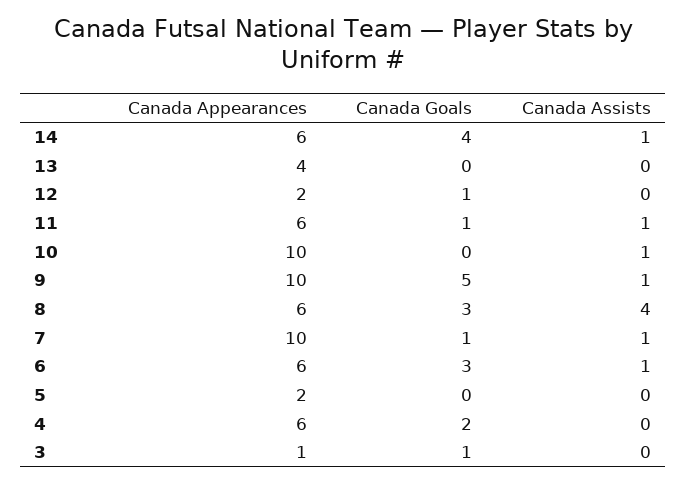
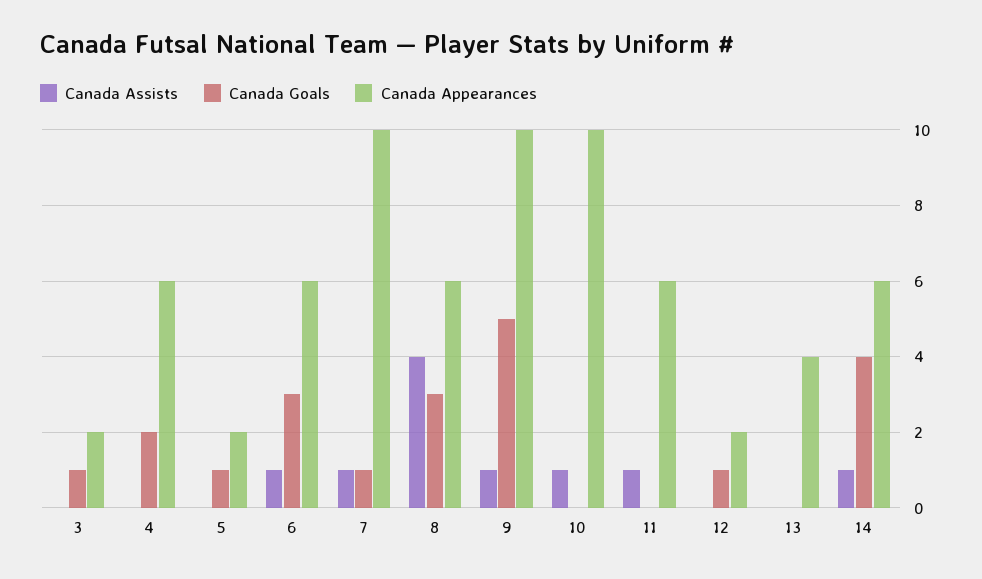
Canada Goals, 11: 1 -> 0
Canada Goals, 5: 0 -> 1
Canada Appearances, 3: 1 -> 2

